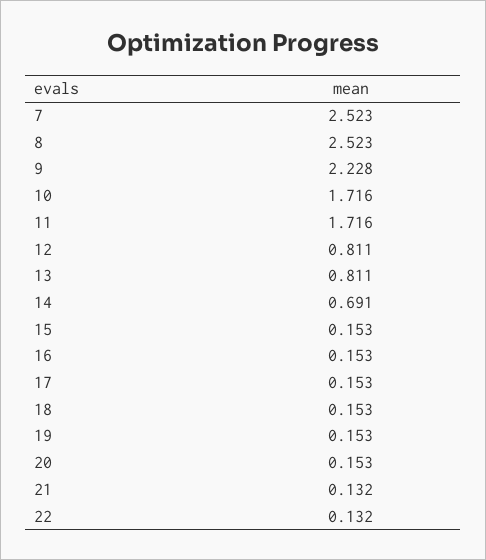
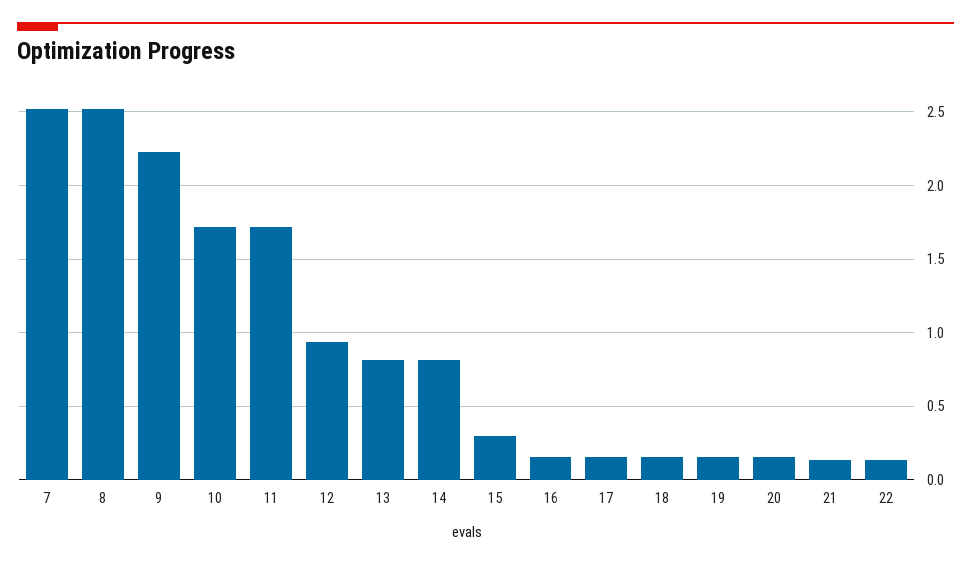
12: 0.811 -> 0.95
14: 0.691 -> 0.8
15: 0.153 -> 0.3

